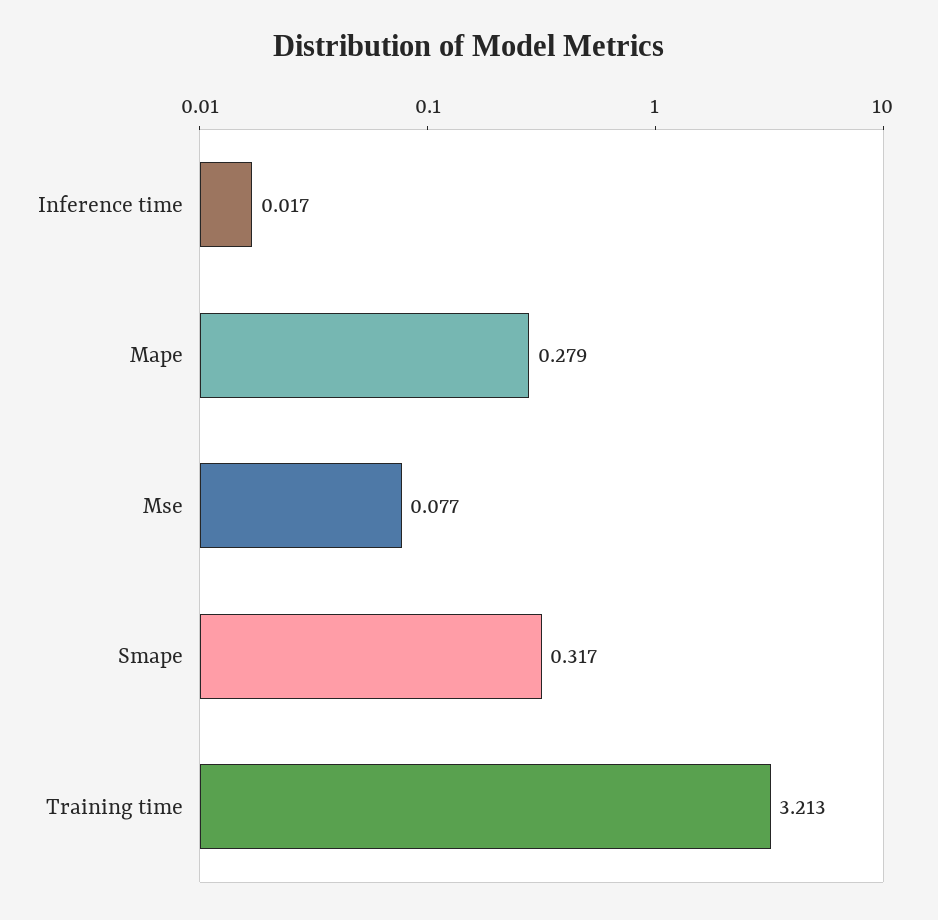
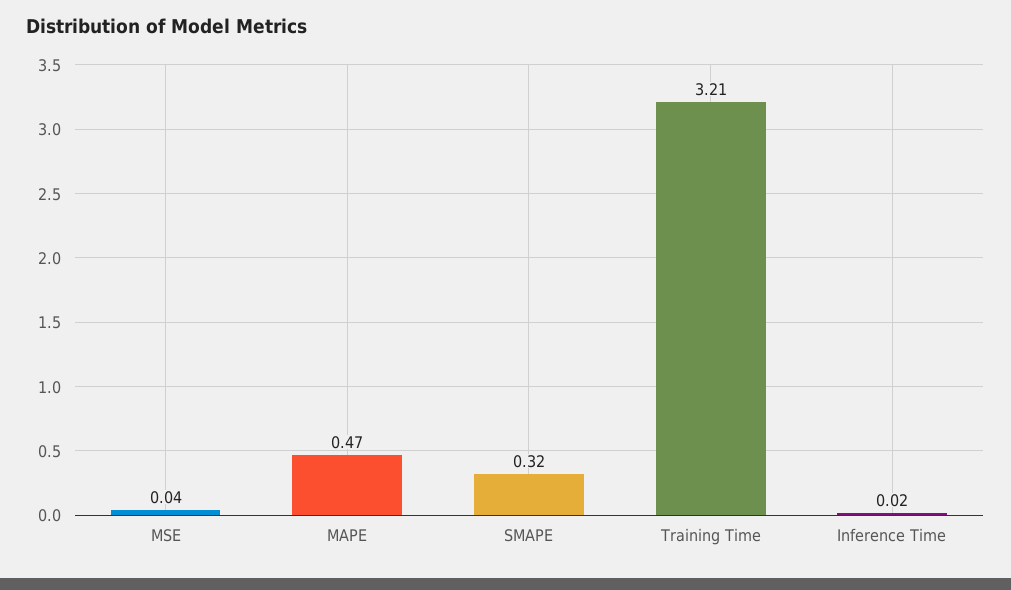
Mape: 0.279 -> 0.47
Mse: 0.077 -> 0.04

